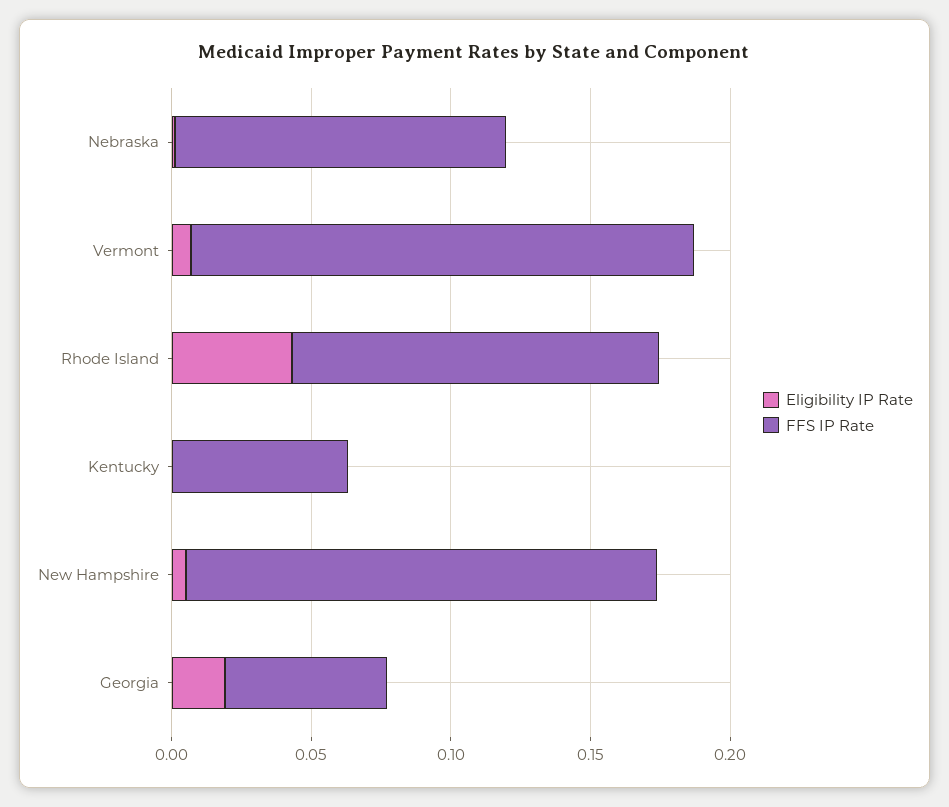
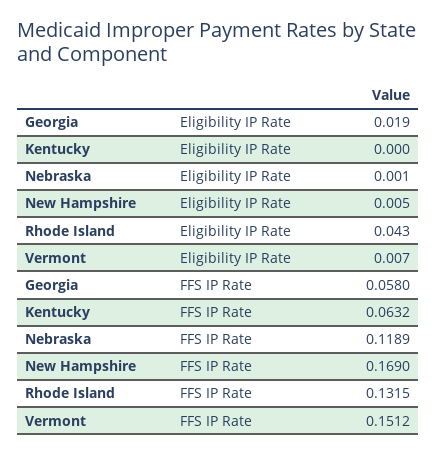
FFS IP Rate, Vermont: 0.18 -> 0.1512

